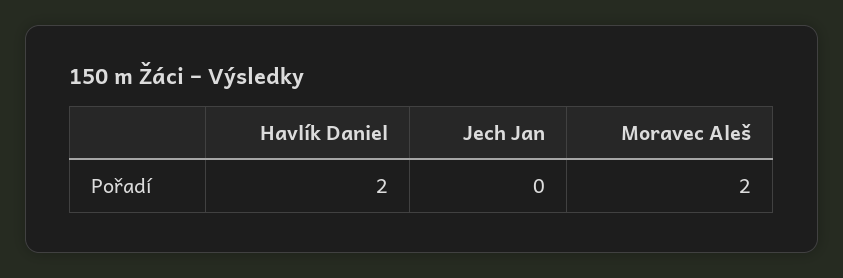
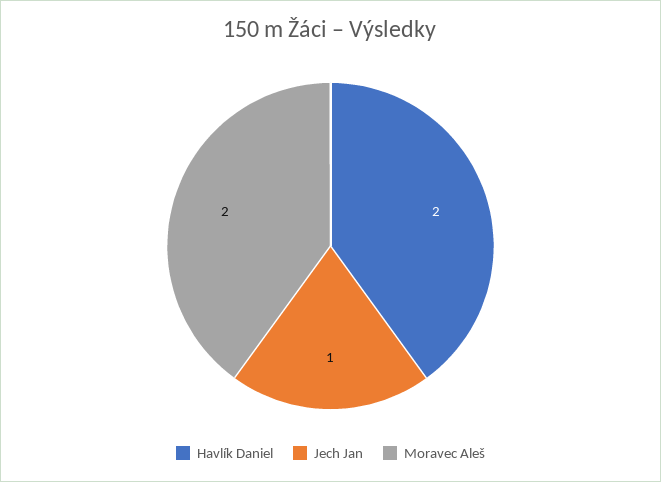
Jech Jan: 0 -> 1

